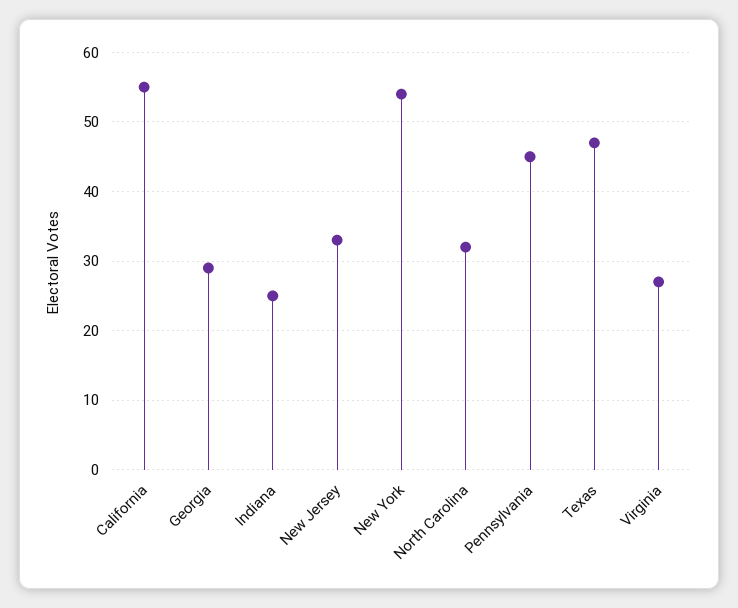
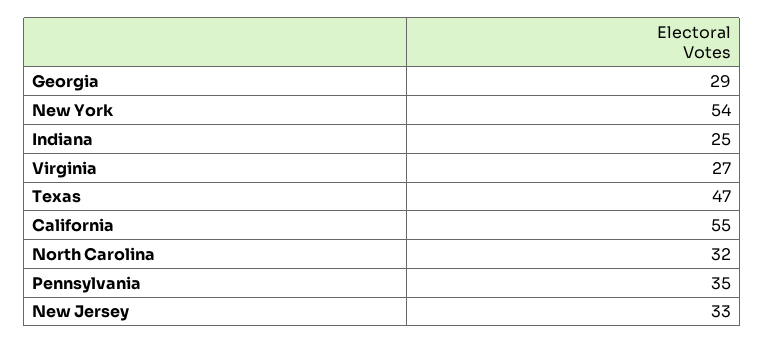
Pennsylvania: 45 -> 35

